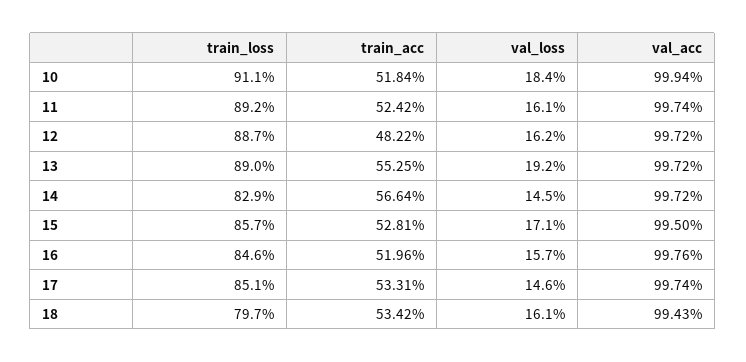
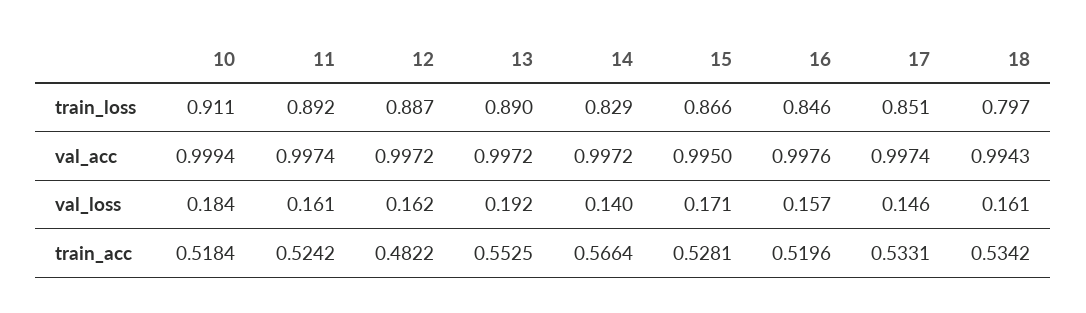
val_loss, 14: 0.145 -> 0.14
train_loss, 15: 0.857 -> 0.866

